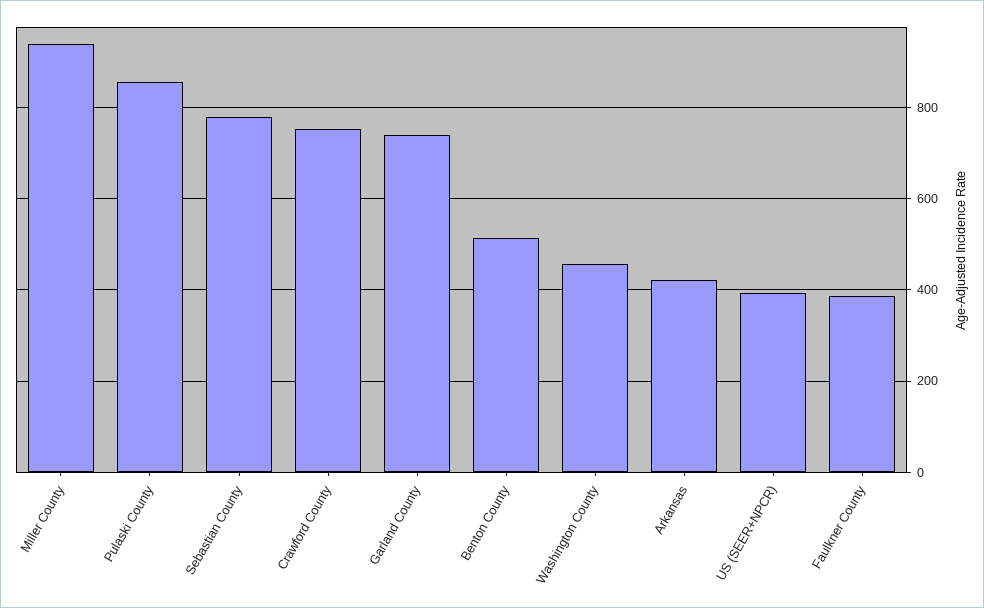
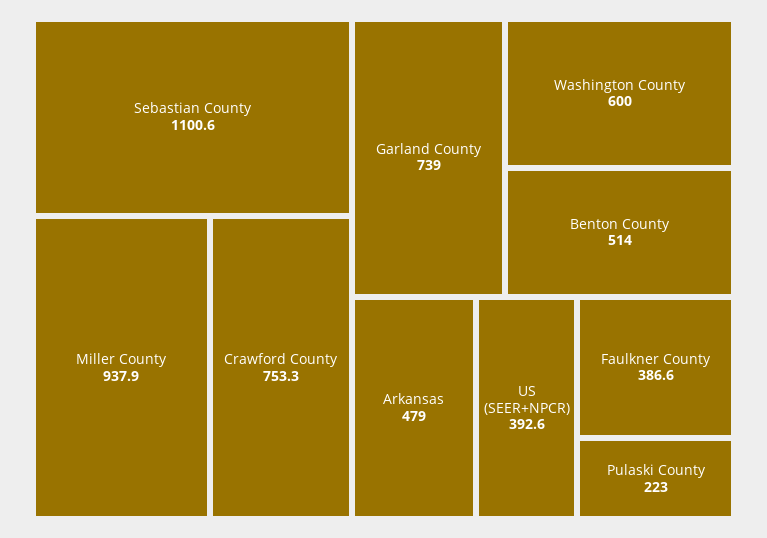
Pulaski County: 860 -> 223
Sebastian County: 780 -> 1100.6
Washington County: 460 -> 600
Arkansas: 420 -> 479

